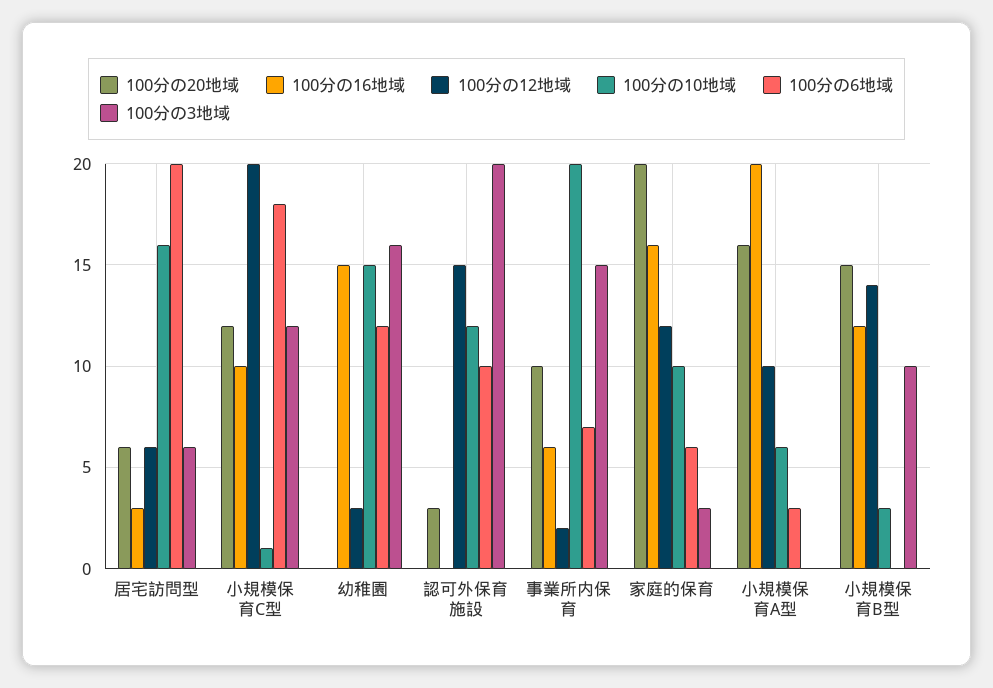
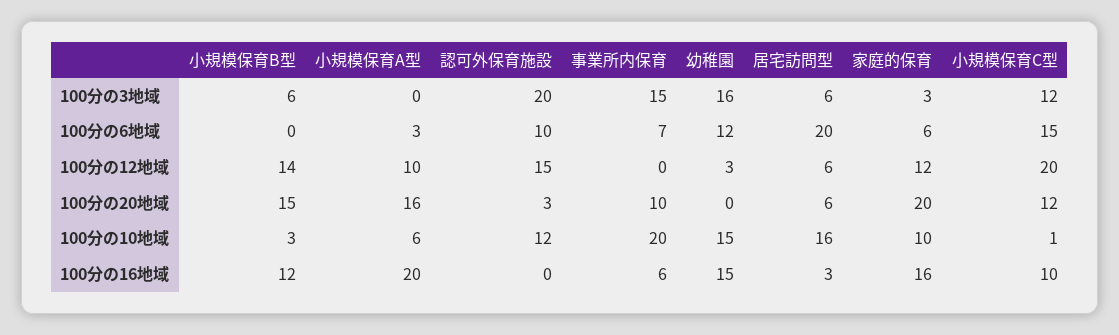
100分の6地域, 小規模保育C型: 18 -> 15
100分の12地域, 事業所内保育: 2 -> 0
100分の3地域, 小規模保育B型: 10 -> 6

